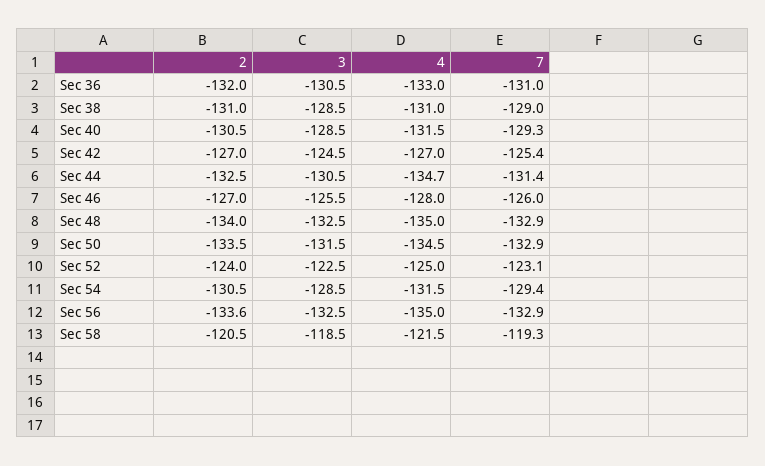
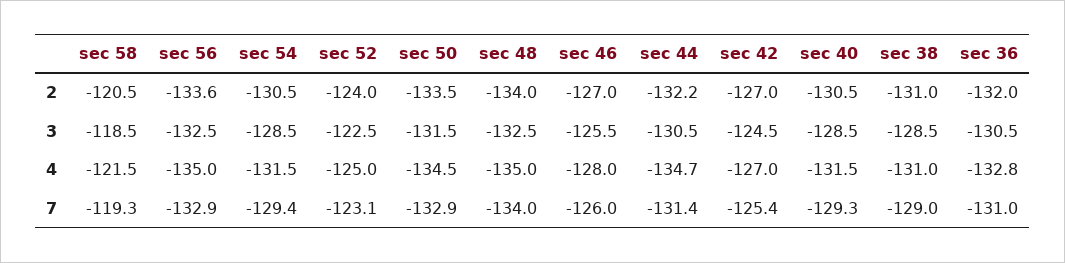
4, Sec 36: -133 -> -132.8
2, Sec 44: -132.5 -> -132.2
7, Sec 48: -132.9 -> -134

